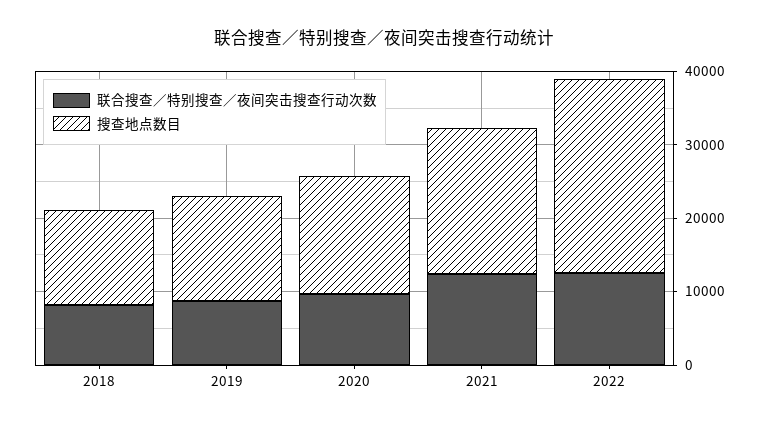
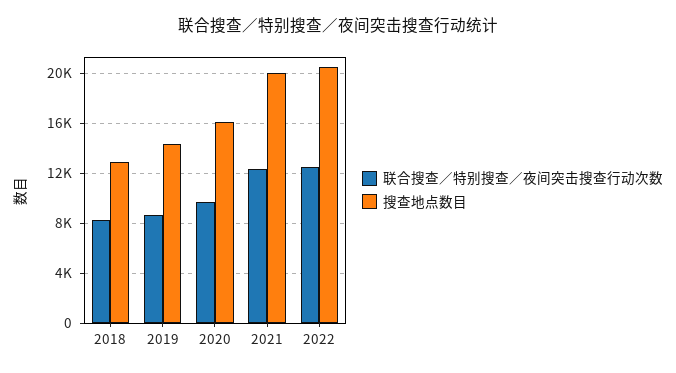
搜查地点数目, 2022: 26000 -> 20500

